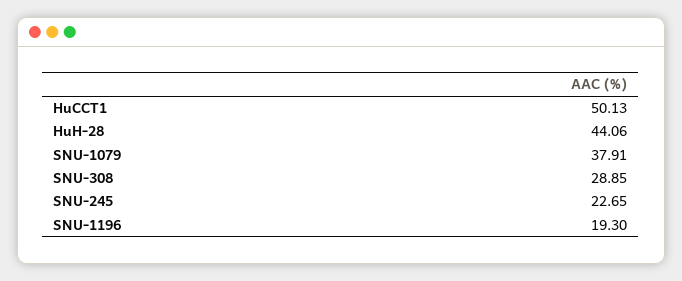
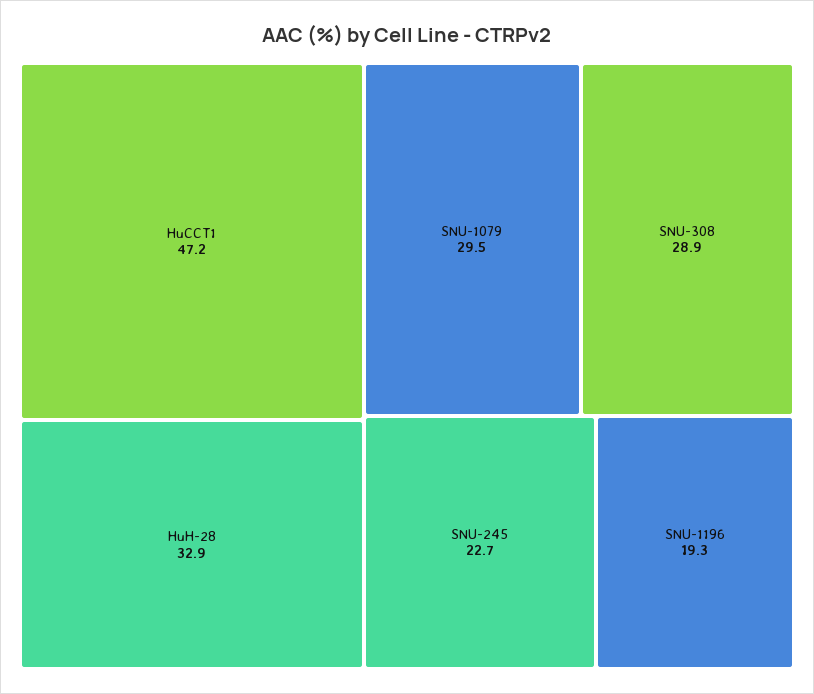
HuCCT1: 50.13 -> 47.2
HuH-28: 44.06 -> 32.9
SNU-1079: 37.91 -> 29.5

